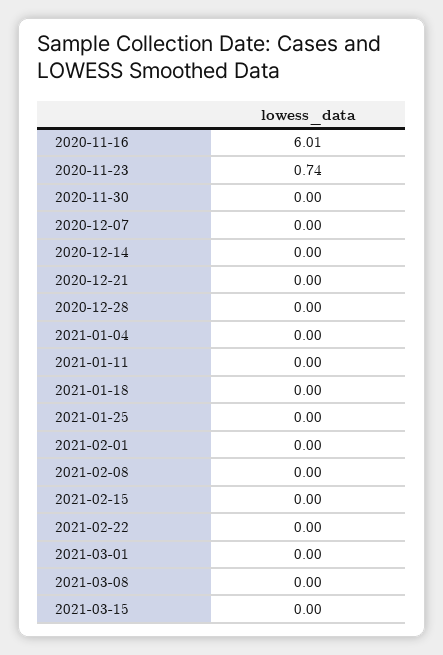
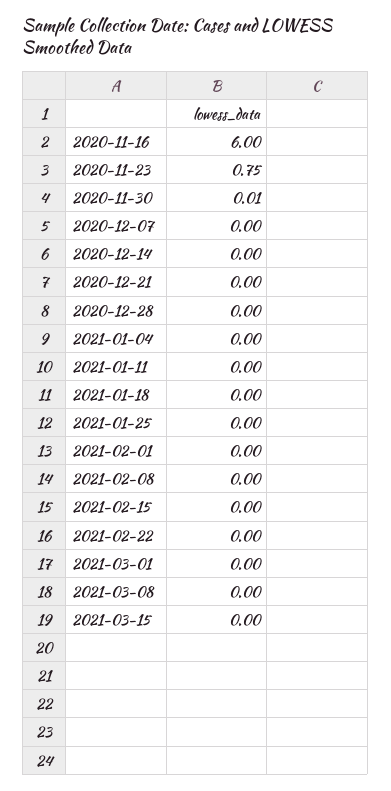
2020-11-16: 6.01 -> 6
2020-11-23: 0.74 -> 0.75
2020-11-30: 0 -> 0.01

